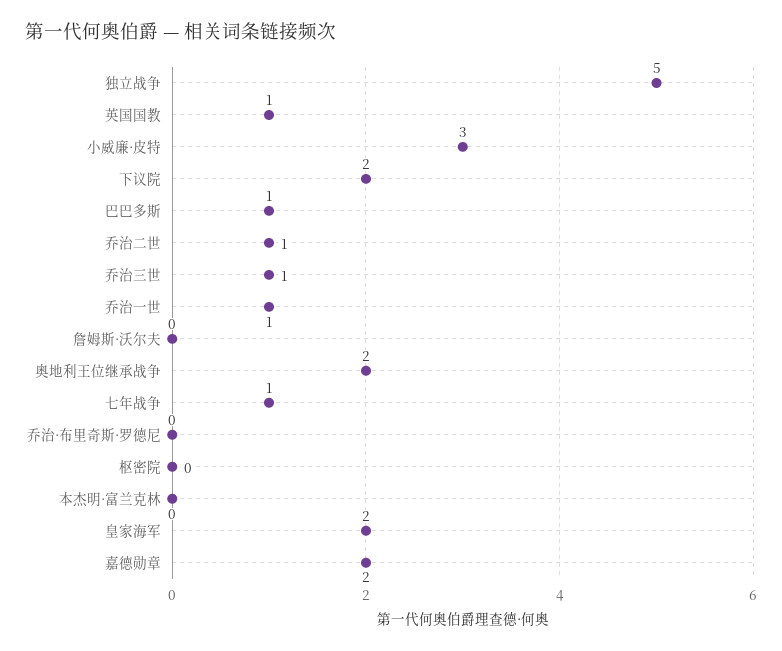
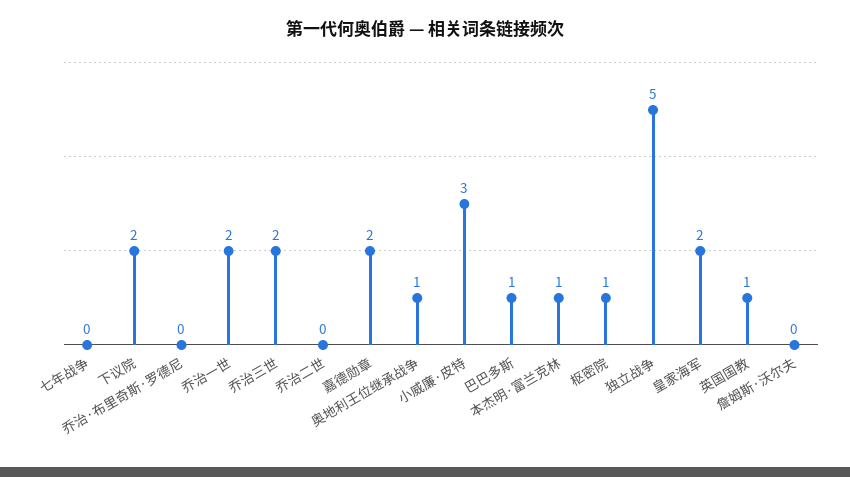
乔治二世: 1 -> 0
乔治三世: 1 -> 2
乔治一世: 1 -> 2
奥地利王位继承战争: 2 -> 1
七年战争: 1 -> 0
枢密院: 0 -> 1
本杰明·富兰克林: 0 -> 1

